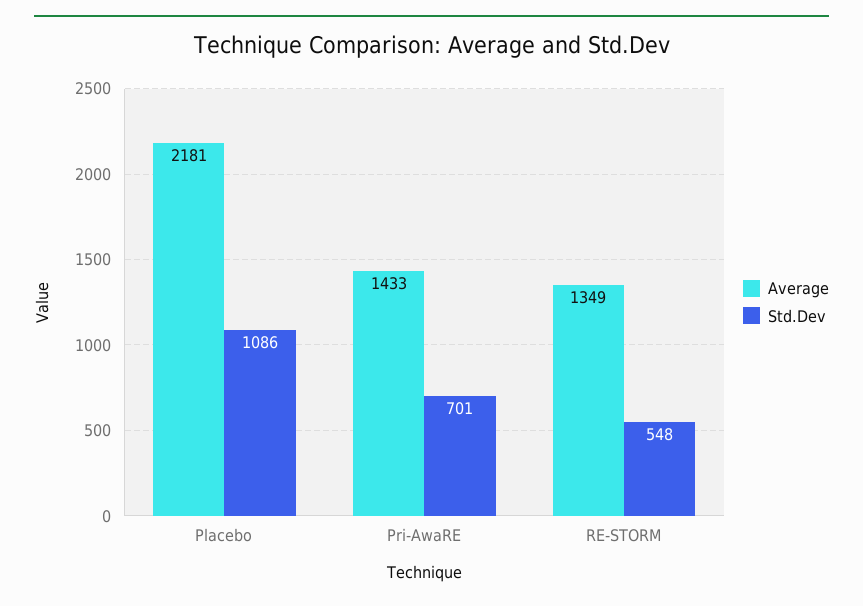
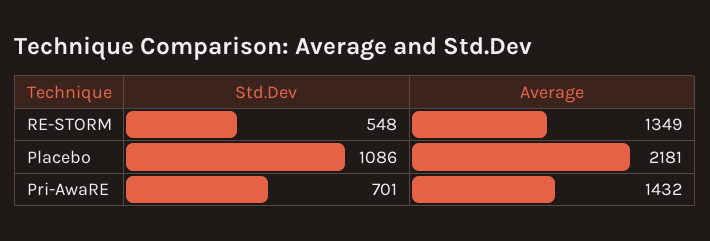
Average, Pri-AwaRE: 1433 -> 1432

